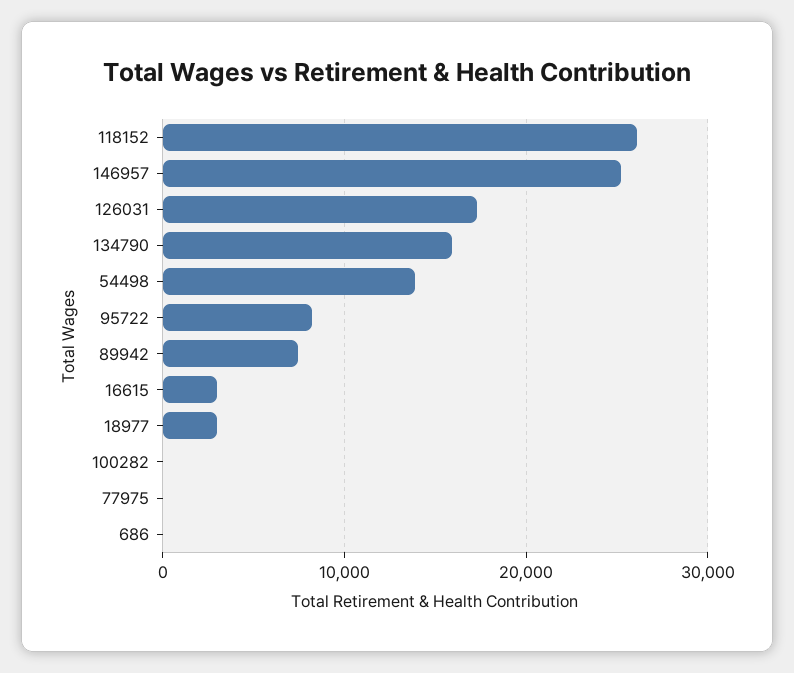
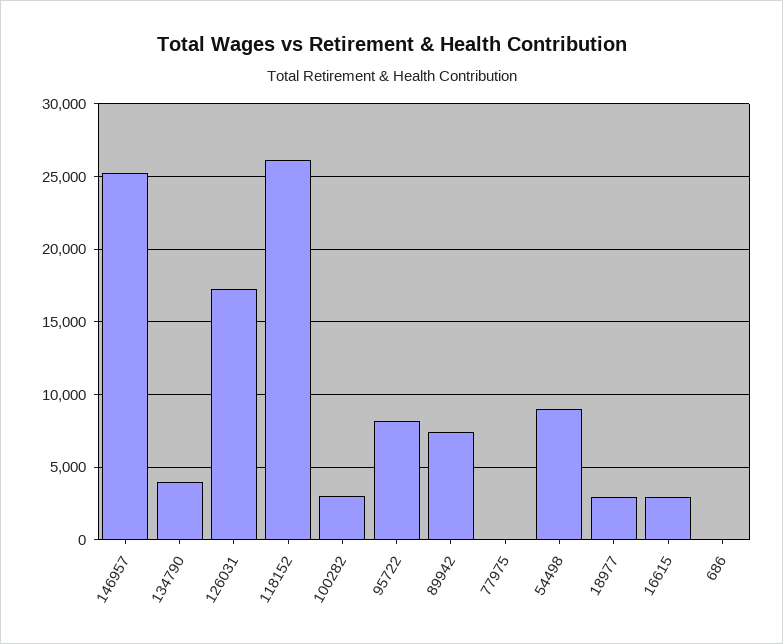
134790: 16000 -> 4000
54498: 14000 -> 9000
100282: 0 -> 3000

